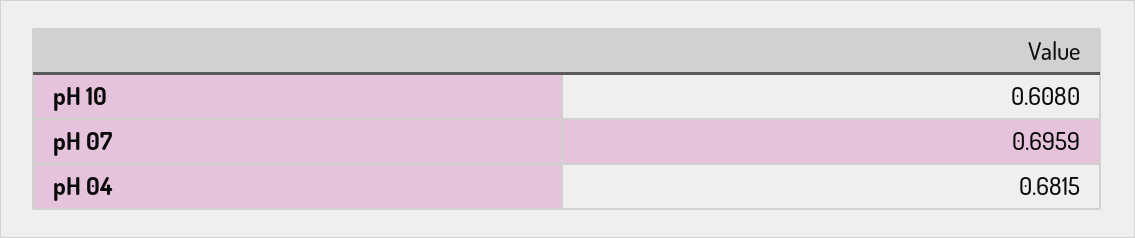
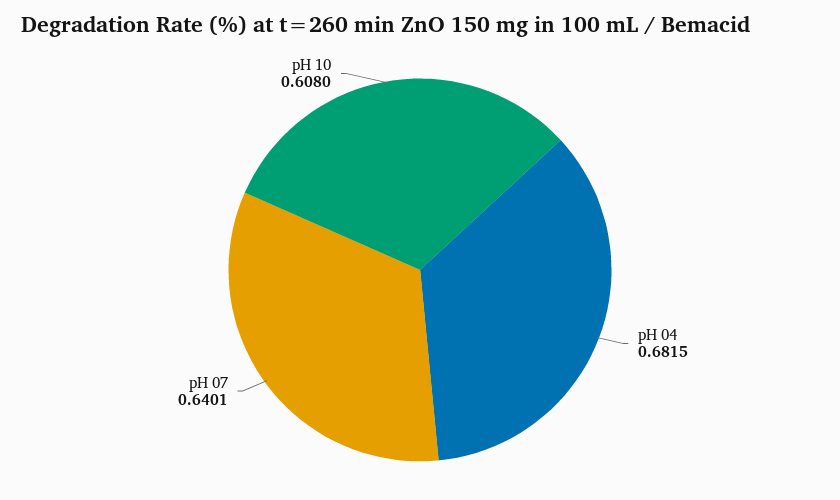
pH 07: 0.6959 -> 0.6401

